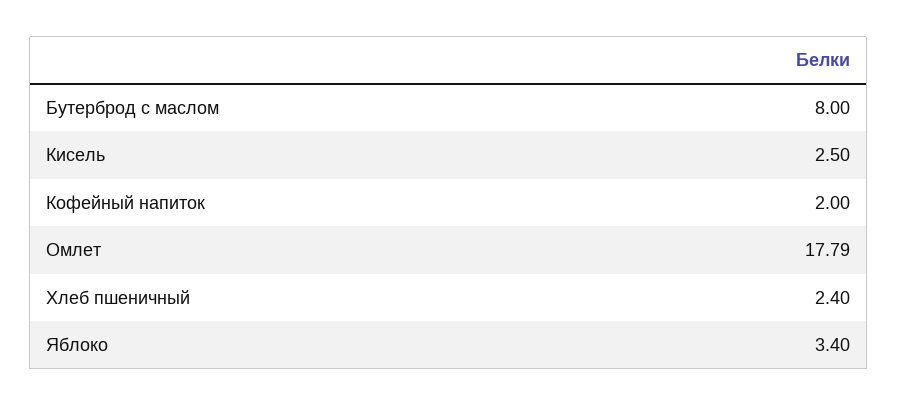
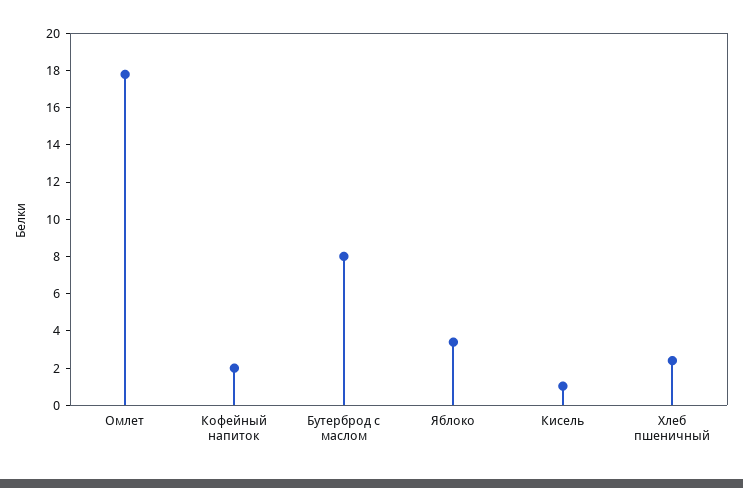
Кисель: 2.5 -> 1

